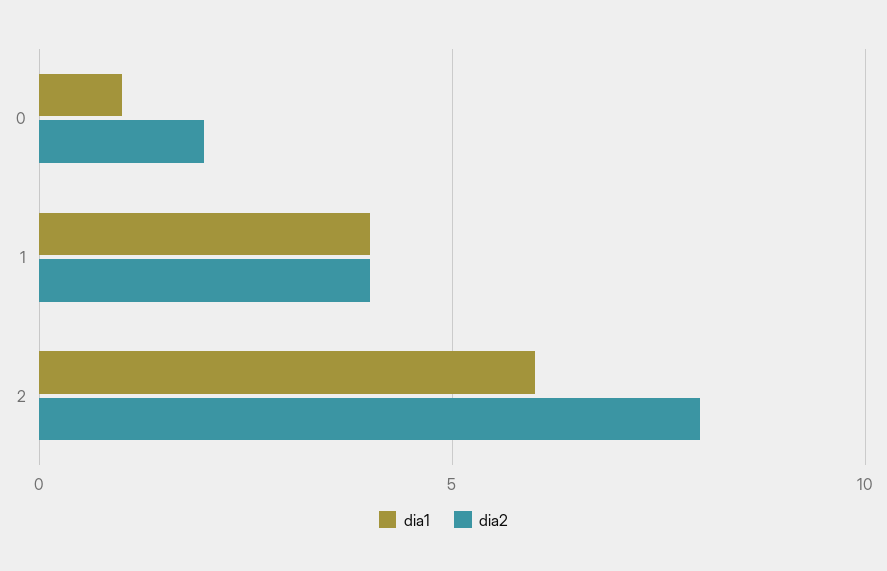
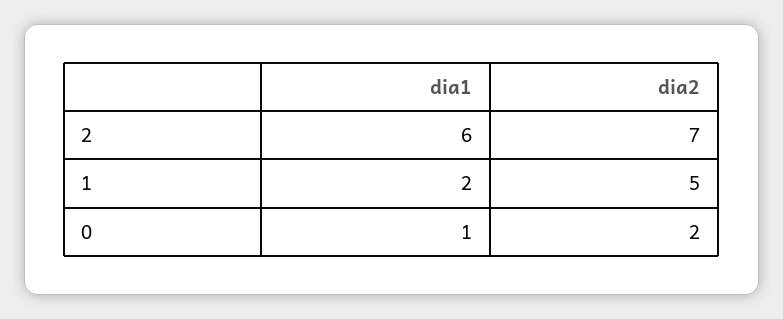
dia1, 1: 4 -> 2
dia2, 1: 4 -> 5
dia2, 2: 8 -> 7

